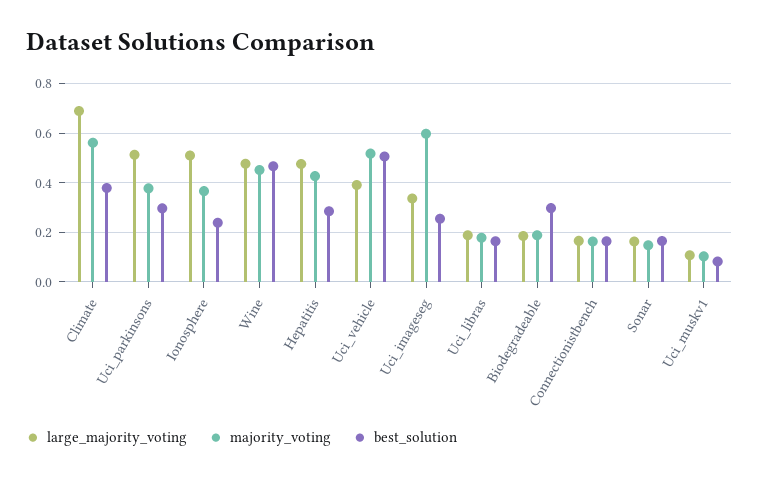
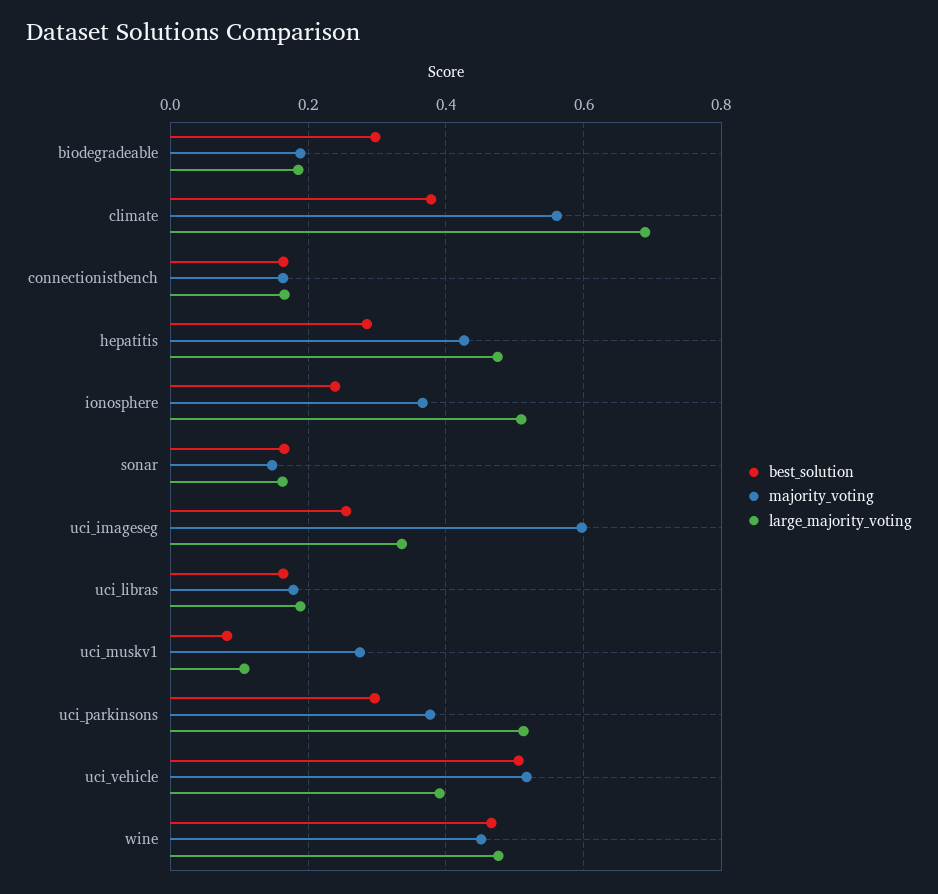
majority_voting, Uci_muskv1: 0.1 -> 0.28

